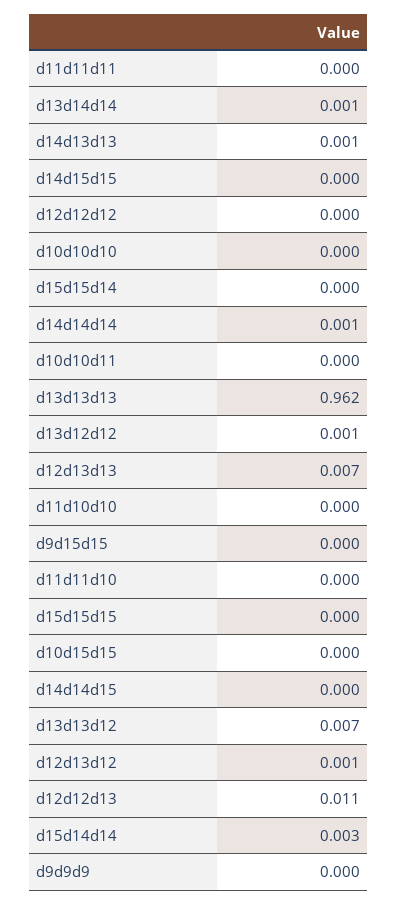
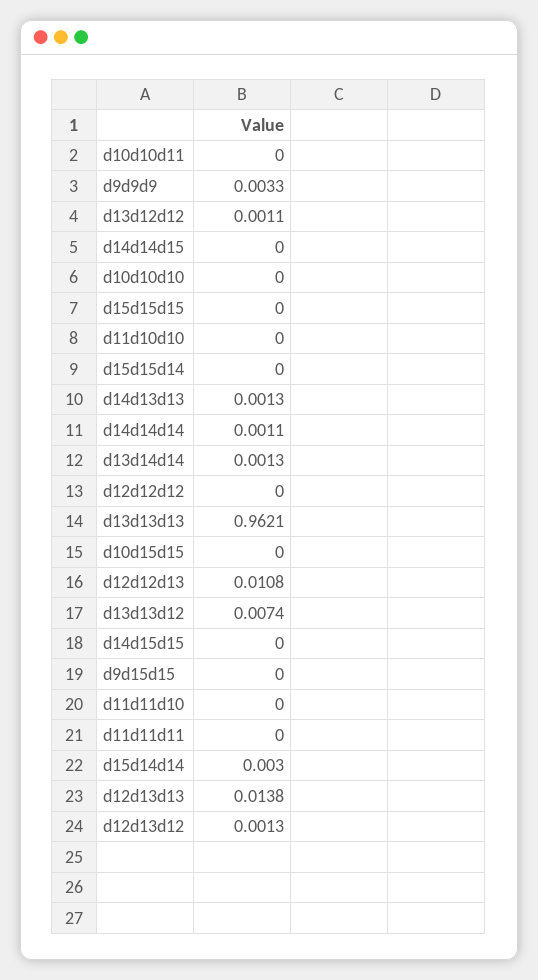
d12d13d13: 0.007 -> 0.0138
d9d9d9: 0 -> 0.0033

